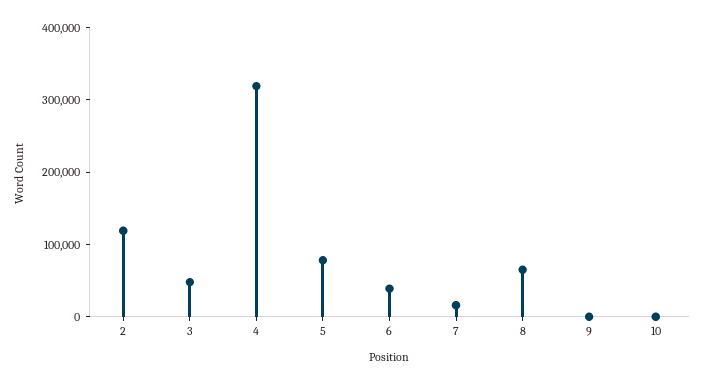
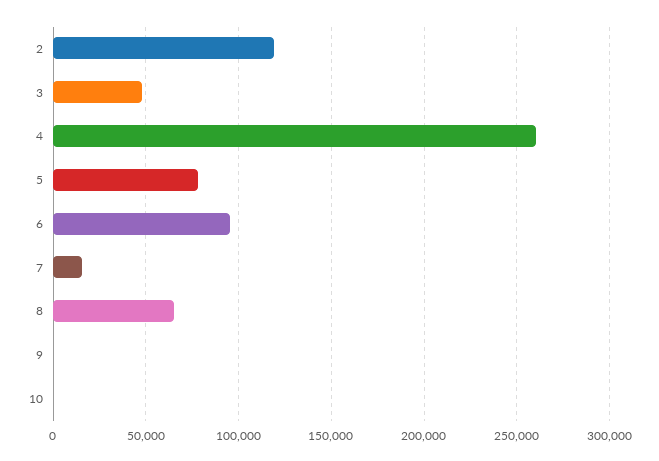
4: 320000 -> 260000
6: 40000 -> 95000

